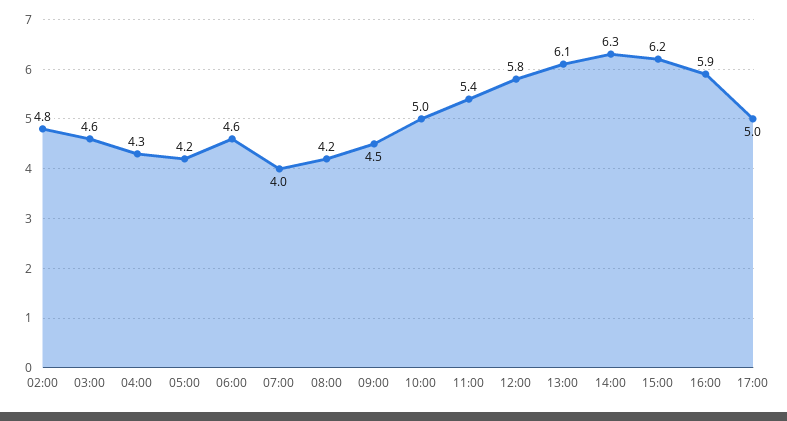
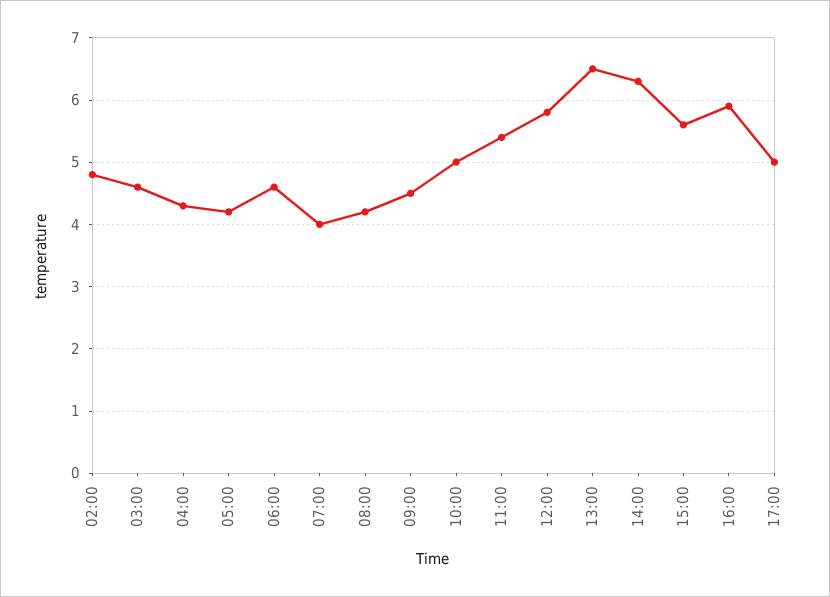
13:00: 6.1 -> 6.5
15:00: 6.2 -> 5.6

